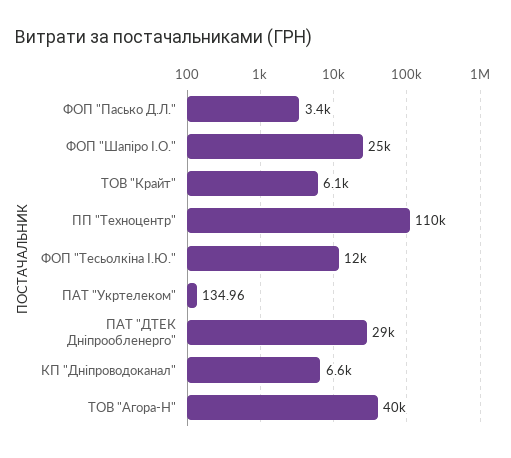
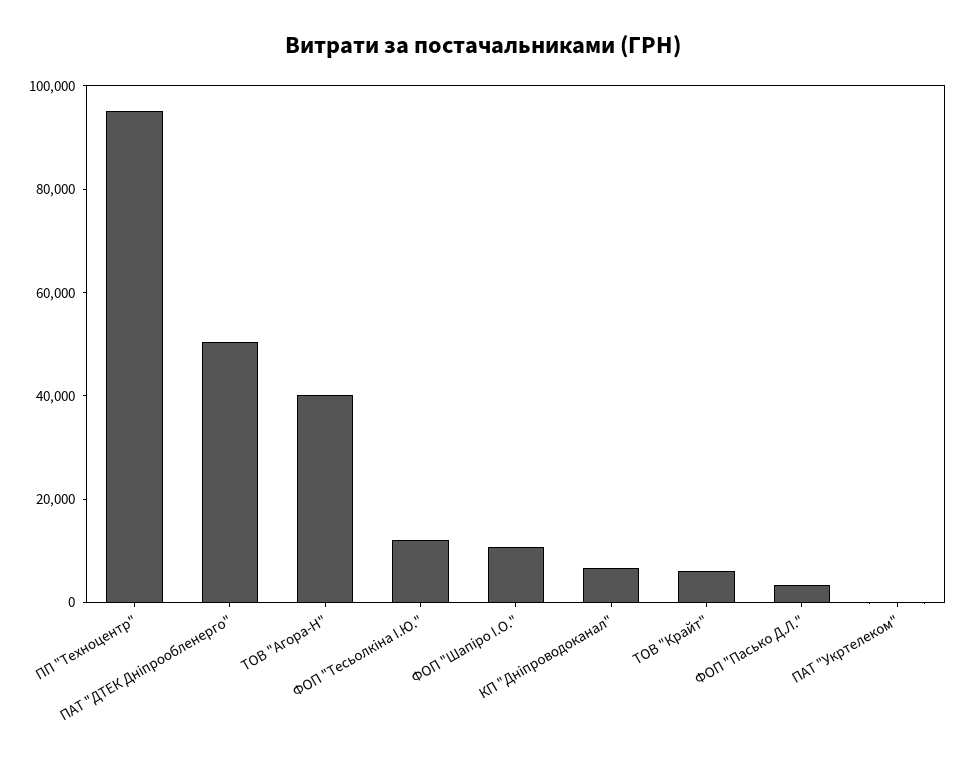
ФОП "Шапіро І.О.": 25000 -> 10000
ПП "Техноцентр": 110000 -> 95000
ПАТ "ДТЕК Дніпрообленерго": 29000 -> 50000

